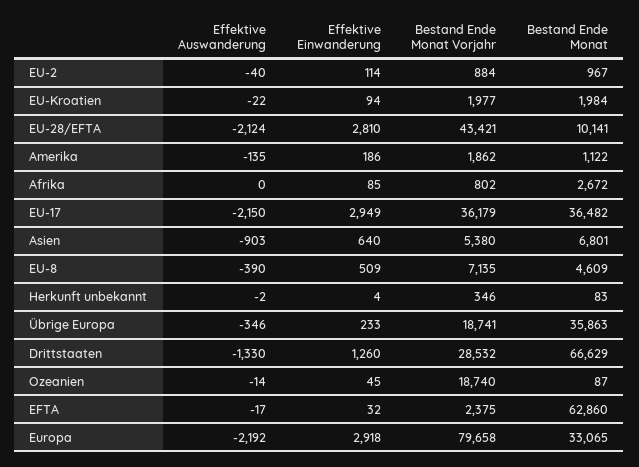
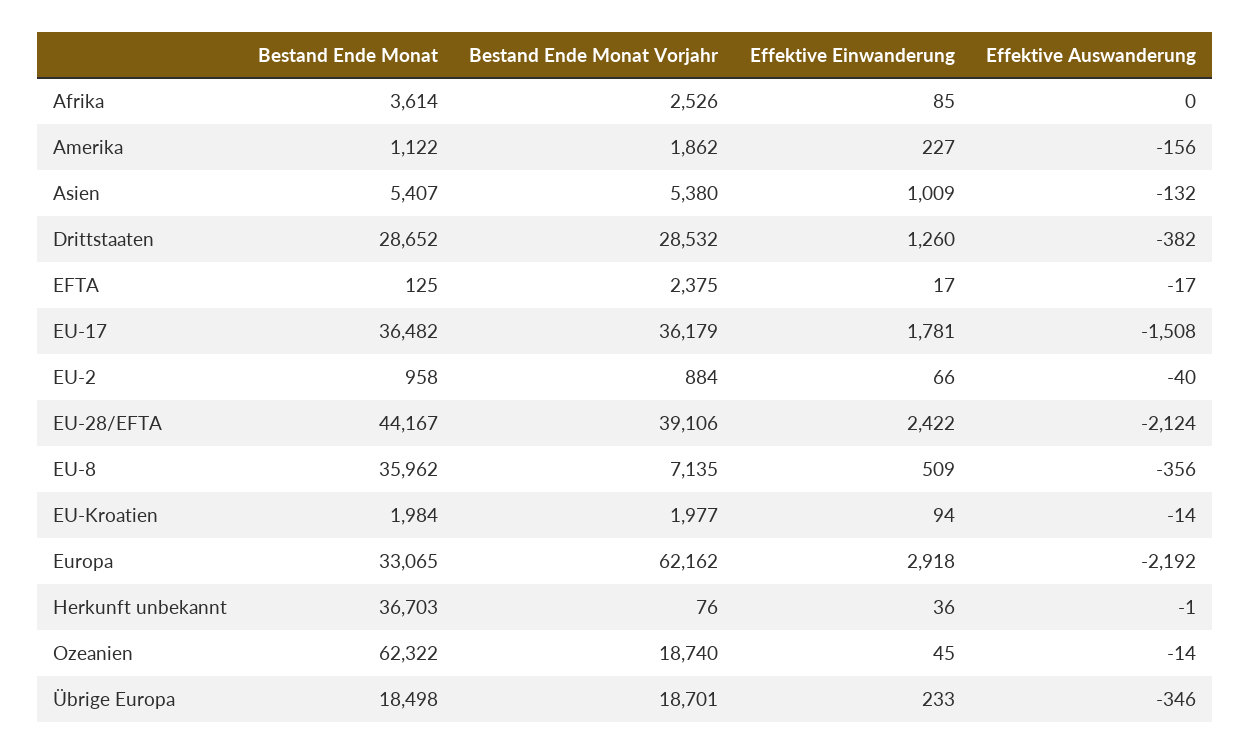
Effektive Einwanderung, EU-2: 114 -> 66
Bestand Ende Monat, EU-2: 967 -> 958
Effektive Auswanderung, EU-Kroatien: -22 -> -14
Effektive Einwanderung, EU-28/EFTA: 2810 -> 2422
Bestand Ende Monat Vorjahr, EU-28/EFTA: 43421 -> 39106
Bestand Ende Monat, EU-28/EFTA: 10141 -> 44167
Effektive Auswanderung, Amerika: -135 -> -156
Effektive Einwanderung, Amerika: 186 -> 227
Bestand Ende Monat Vorjahr, Afrika: 802 -> 2526
Bestand Ende Monat, Afrika: 2672 -> 3614
Effektive Auswanderung, EU-17: -2150 -> -1508
Effektive Einwanderung, EU-17: 2949 -> 1781
Effektive Auswanderung, Asien: -903 -> -132
Effektive Einwanderung, Asien: 640 -> 1009
Bestand Ende Monat, Asien: 6801 -> 5407
Effektive Auswanderung, EU-8: -390 -> -356
Bestand Ende Monat, EU-8: 4609 -> 35962
Effektive Auswanderung, Herkunft unbekannt: -2 -> -1
Effektive Einwanderung, Herkunft unbekannt: 4 -> 36
Bestand Ende Monat Vorjahr, Herkunft unbekannt: 346 -> 76
Bestand Ende Monat, Herkunft unbekannt: 83 -> 36703
Bestand Ende Monat Vorjahr, Übrige Europa: 18741 -> 18701
Bestand Ende Monat, Übrige Europa: 35863 -> 18498
Effektive Auswanderung, Drittstaaten: -1330 -> -382
Bestand Ende Monat, Drittstaaten: 66629 -> 28652
Bestand Ende Monat, Ozeanien: 87 -> 62322
Effektive Einwanderung, EFTA: 32 -> 17
Bestand Ende Monat, EFTA: 62860 -> 125
Bestand Ende Monat Vorjahr, Europa: 79658 -> 62162

